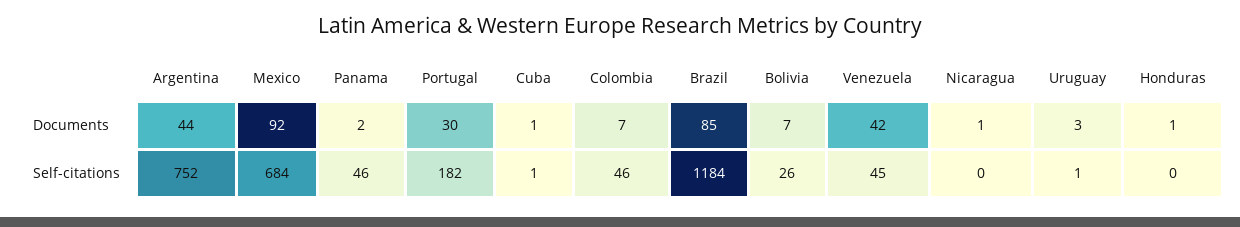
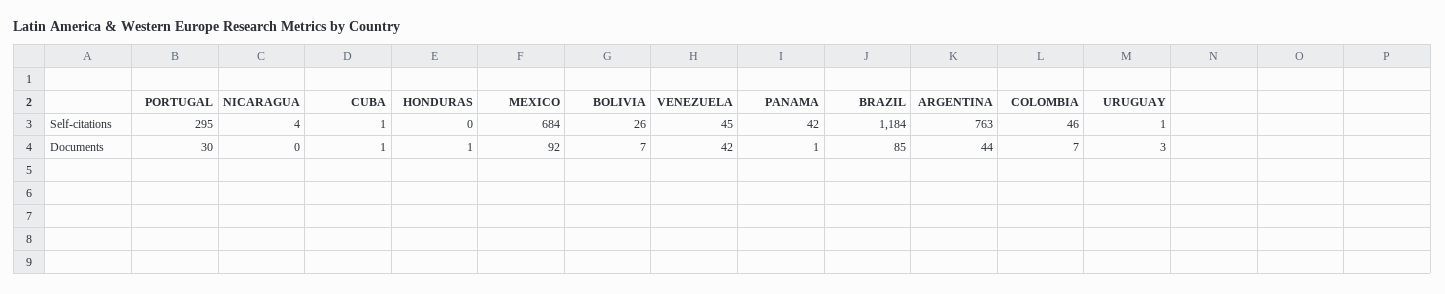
Panama, Documents: 2 -> 1
Nicaragua, Documents: 1 -> 0
Argentina, Self-citations: 752 -> 763
Panama, Self-citations: 46 -> 42
Portugal, Self-citations: 182 -> 295
Nicaragua, Self-citations: 0 -> 4

